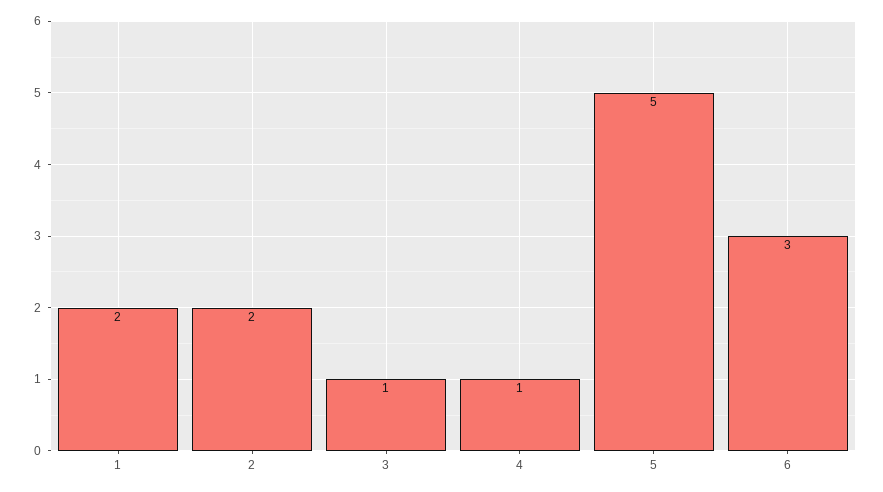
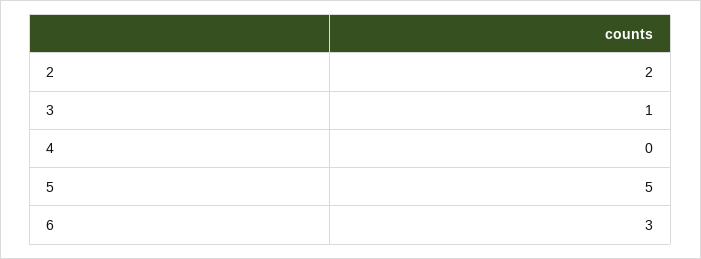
1: 2 -> none
4: 1 -> 0

